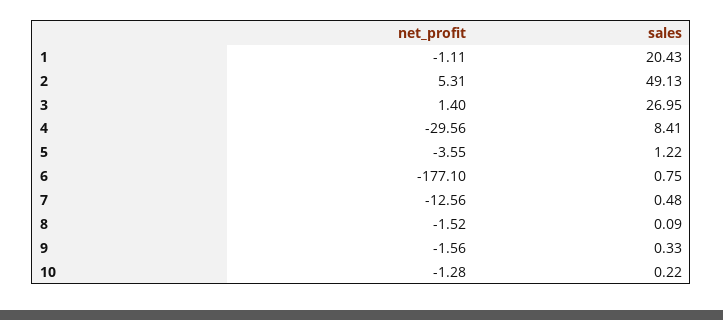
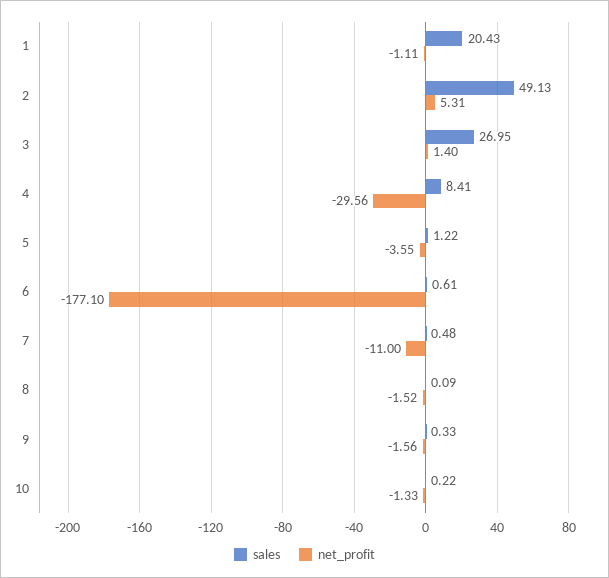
sales, 6: 0.75 -> 0.61
net_profit, 7: -12.56 -> -11
net_profit, 10: -1.28 -> -1.33

